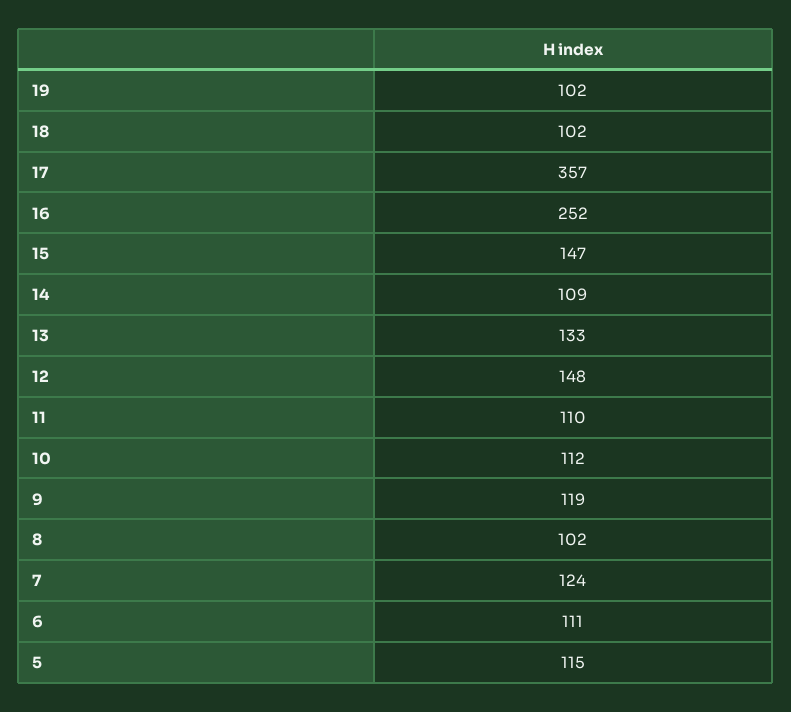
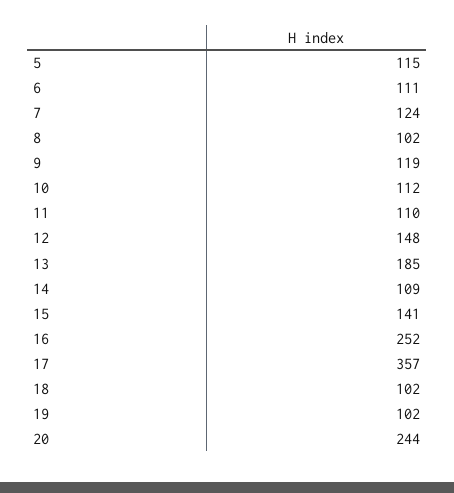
15: 147 -> 141
13: 133 -> 185
20: none -> 244

